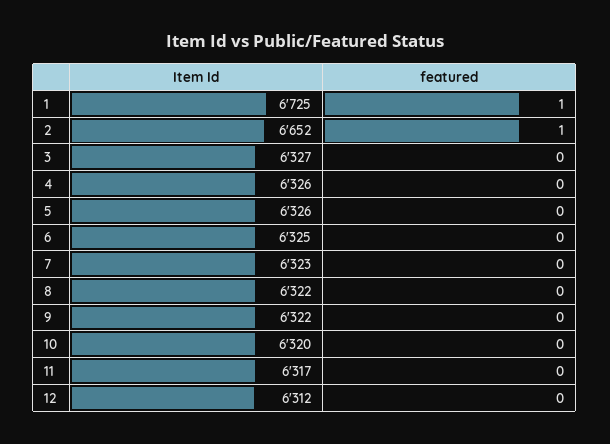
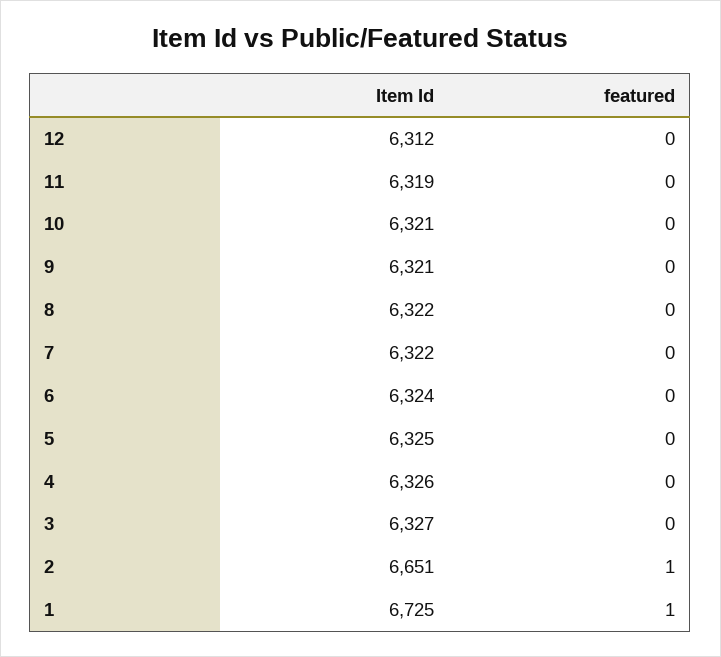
Item Id, 2: 6652 -> 6651
Item Id, 5: 6326 -> 6325
Item Id, 6: 6325 -> 6324
Item Id, 7: 6323 -> 6322
Item Id, 9: 6322 -> 6321
Item Id, 10: 6320 -> 6321
Item Id, 11: 6317 -> 6319

